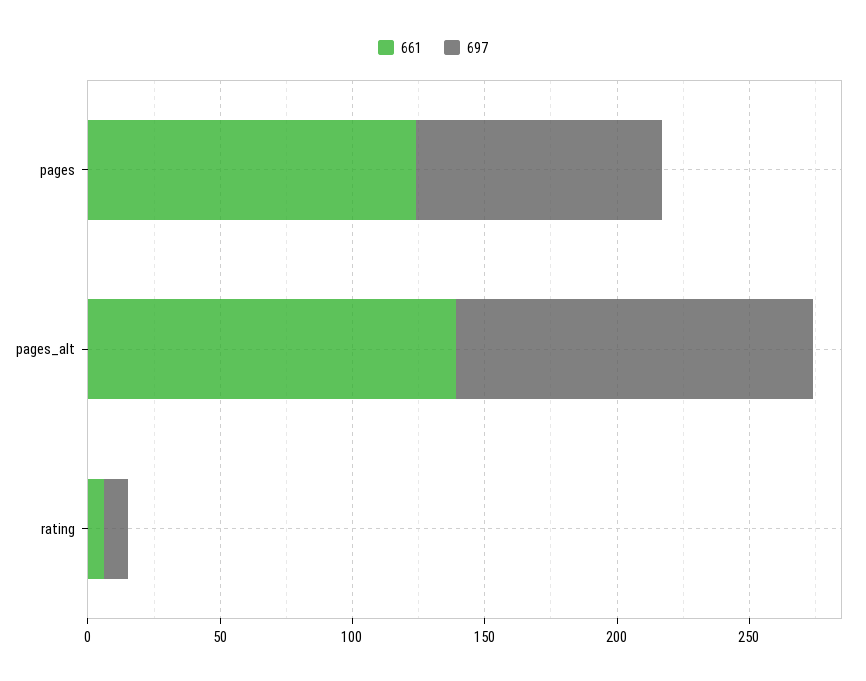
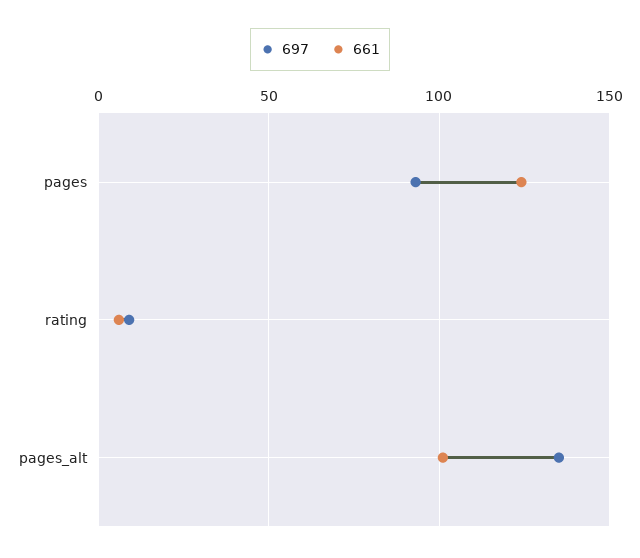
661, pages_alt: 140 -> 100

